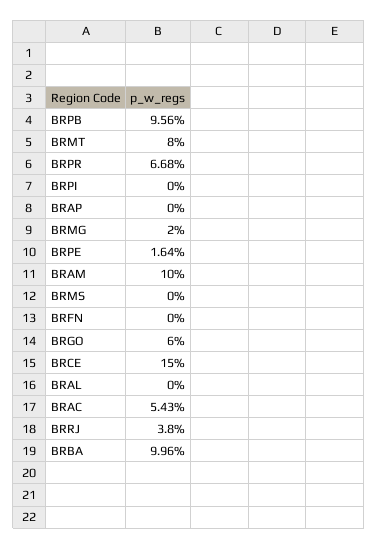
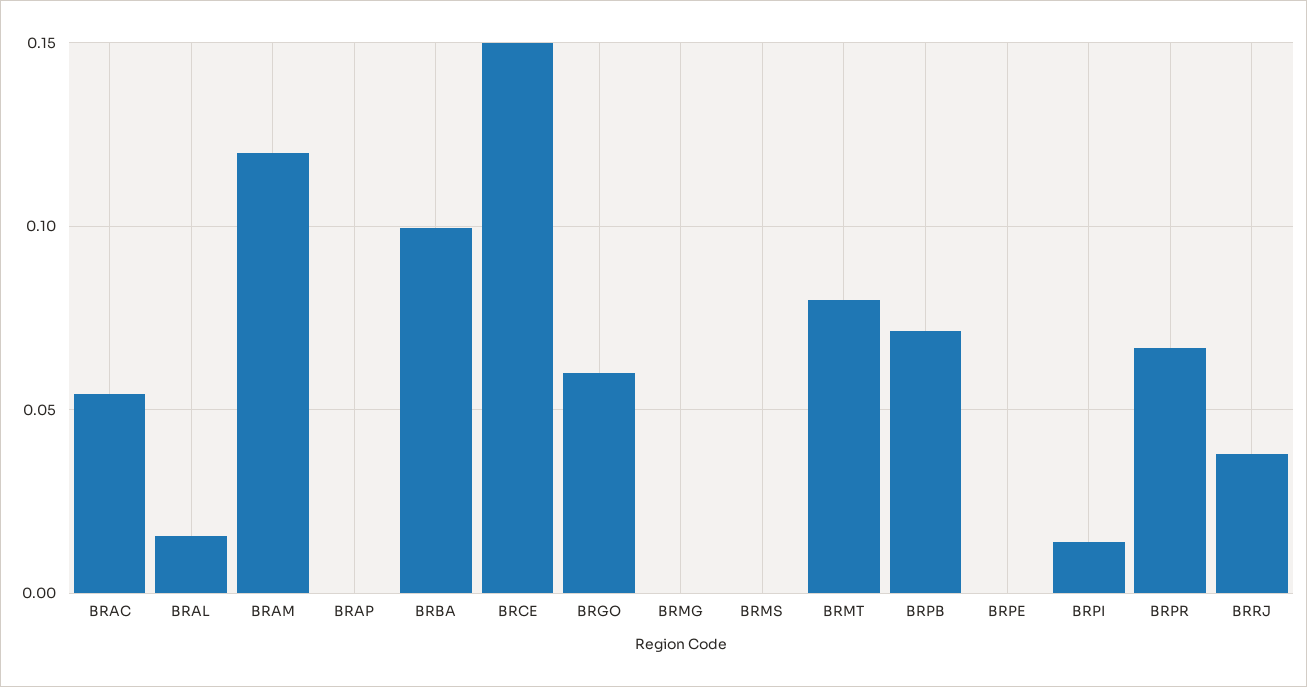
BRPB: 0.0956 -> 0.07
BRPI: 0 -> 0.015
BRMG: 0.02 -> 0
BRPE: 0.0164 -> 0
BRAM: 0.1 -> 0.12
BRFN: 0 -> none
BRAL: 0 -> 0.015

